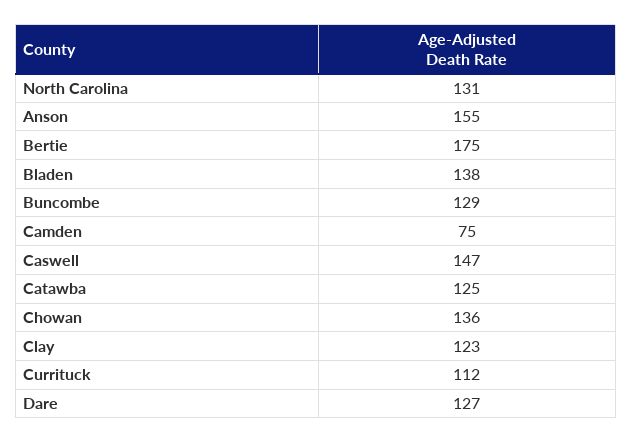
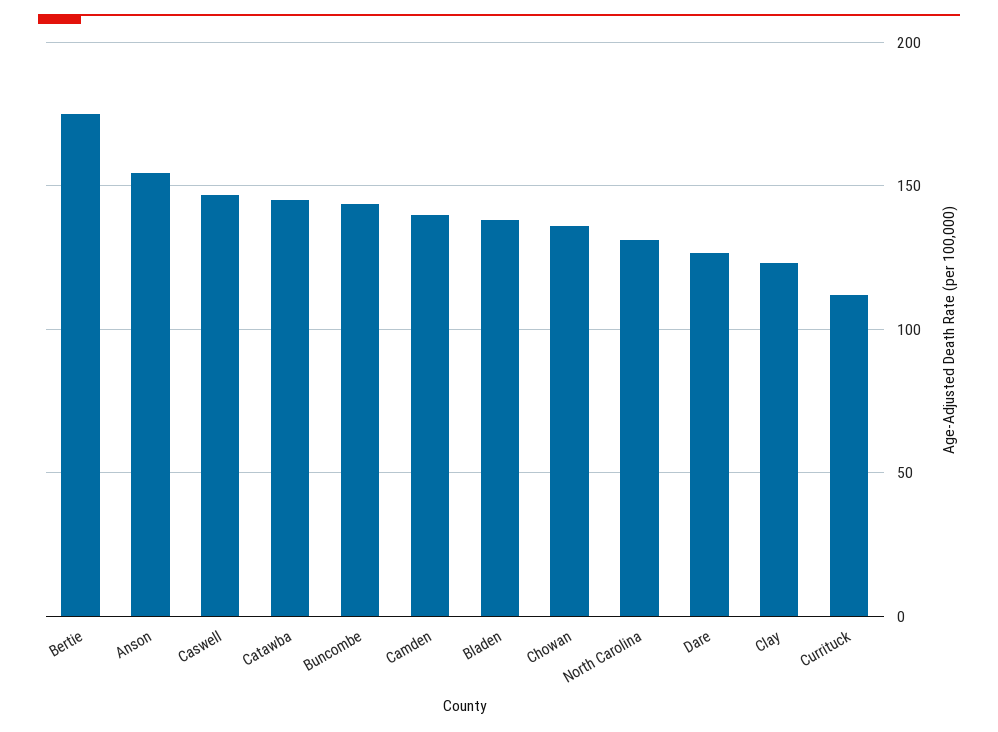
Buncombe: 129 -> 145
Camden: 75 -> 140
Catawba: 125 -> 145

